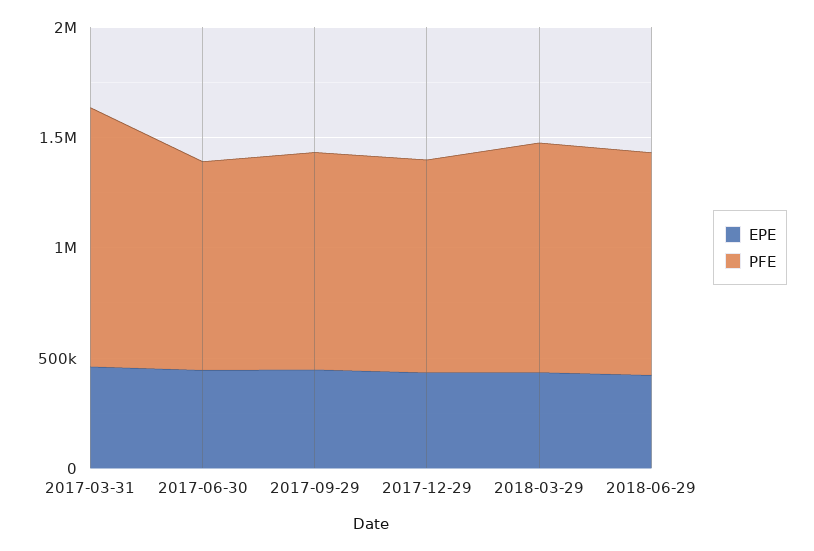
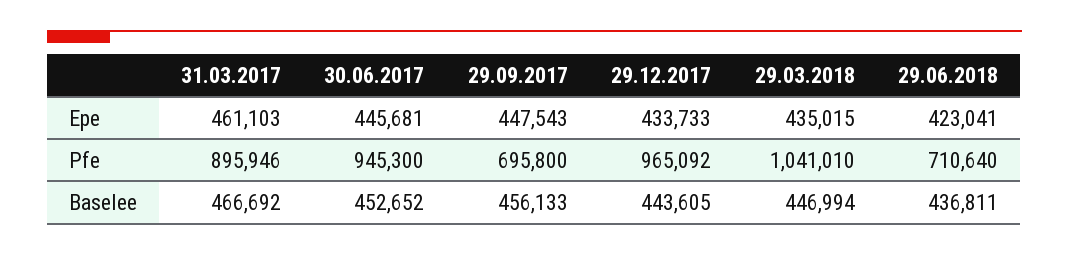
PFE, 2017-03-31: 1200000 -> 895946
PFE, 2017-09-29: 1000000 -> 695800
PFE, 2018-06-29: 1000000 -> 710640
Baselee, 2017-03-31: none -> 466692
Baselee, 2017-06-30: none -> 452652
Baselee, 2017-09-29: none -> 456133
Baselee, 2017-12-29: none -> 443605
Baselee, 2018-03-29: none -> 446994
Baselee, 2018-06-29: none -> 436811

